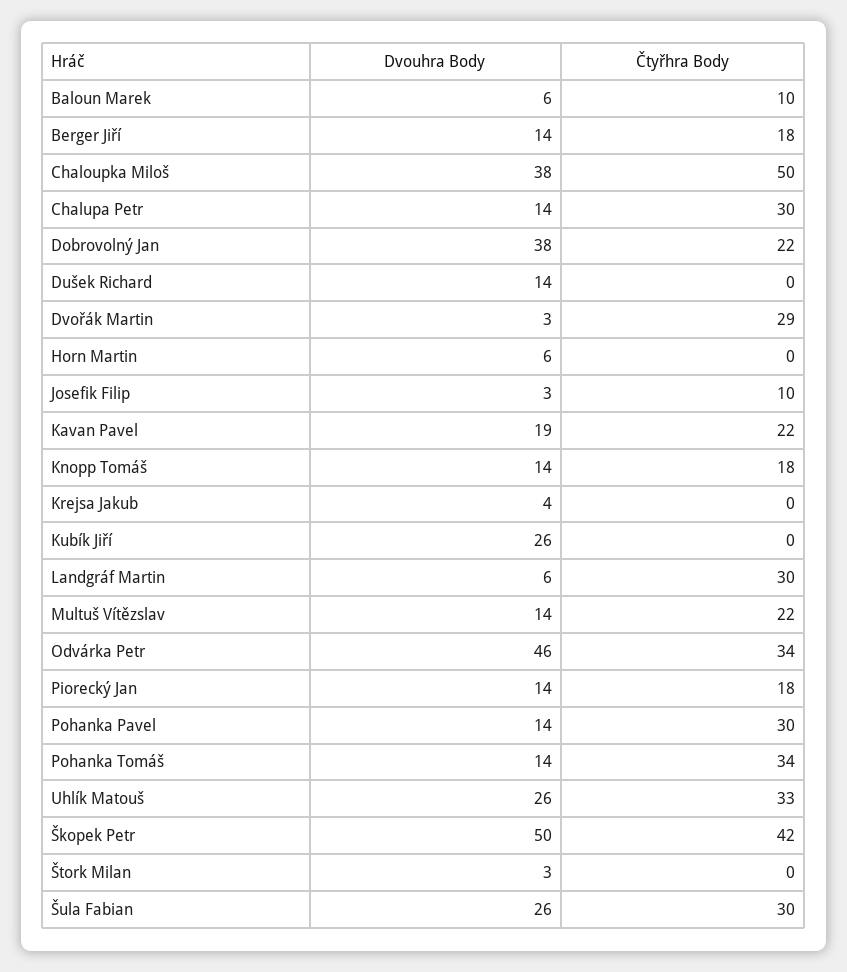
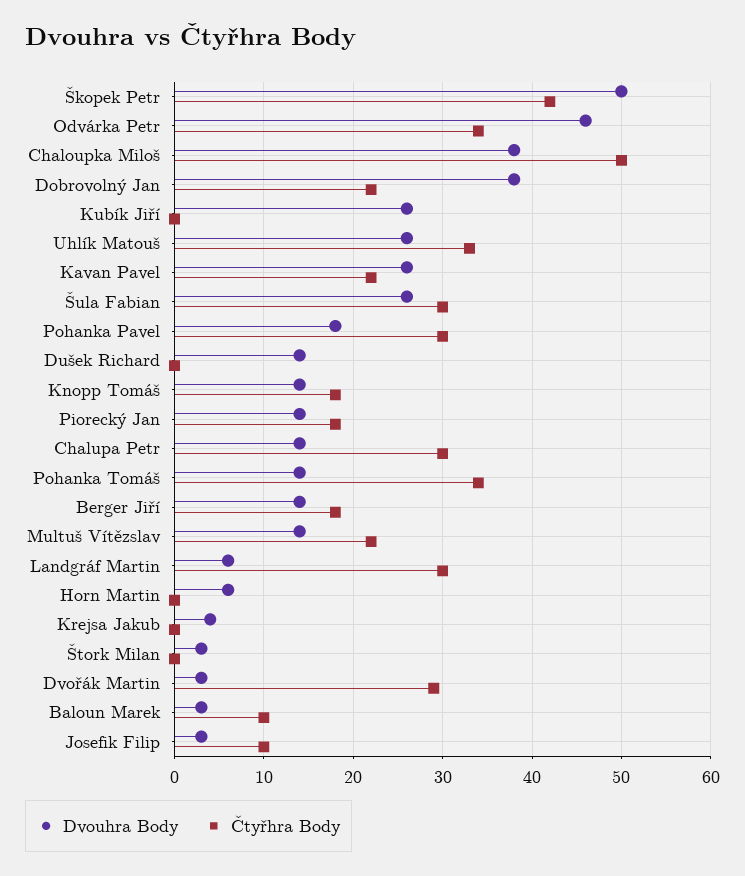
Dvouhra Body, Baloun Marek: 6 -> 3
Dvouhra Body, Kavan Pavel: 19 -> 26
Dvouhra Body, Pohanka Pavel: 14 -> 18

